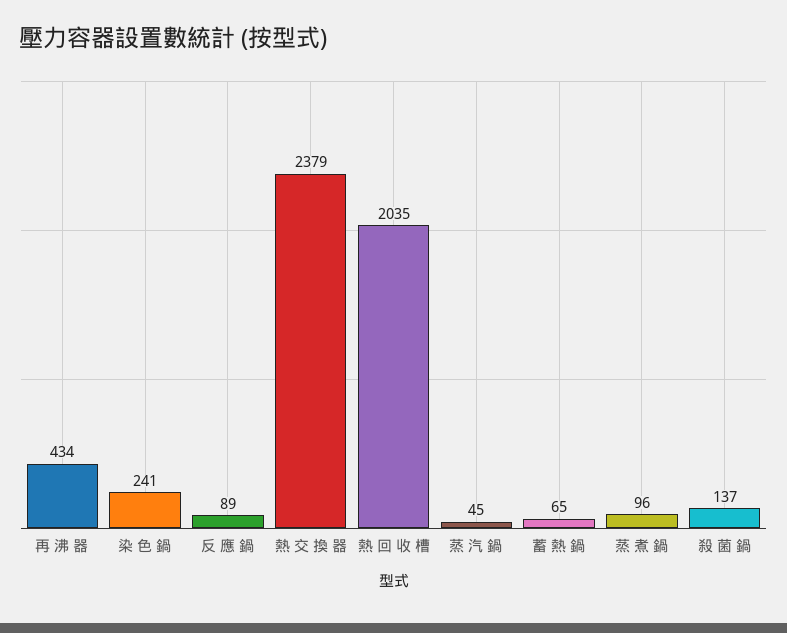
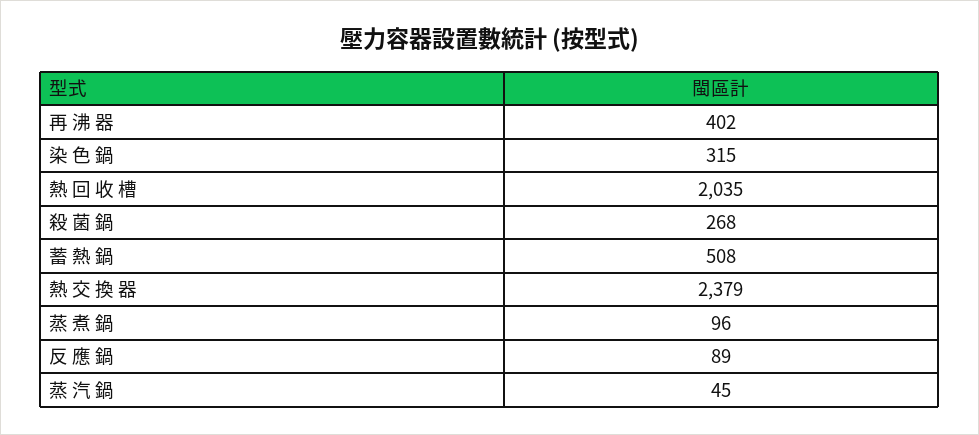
再 沸 器: 434 -> 402
染 色 鍋: 241 -> 315
蓄 熱 鍋: 65 -> 508
殺 菌 鍋: 137 -> 268

